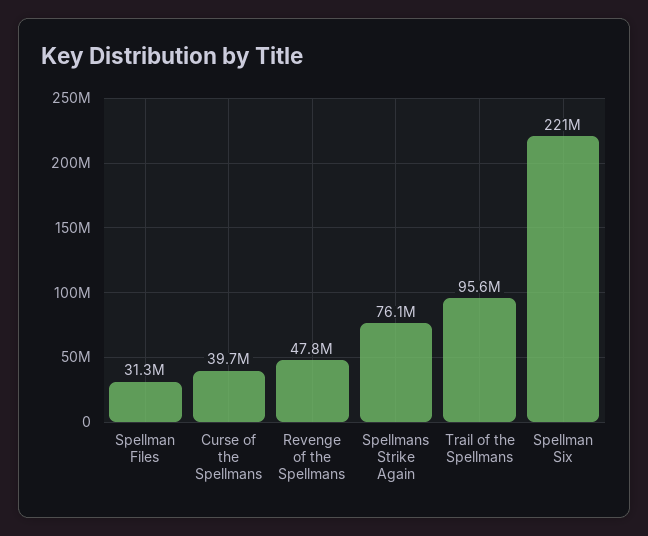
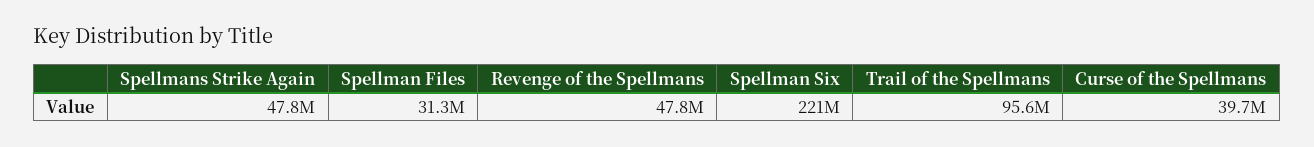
Spellmans Strike Again: 76100000 -> 47800000

